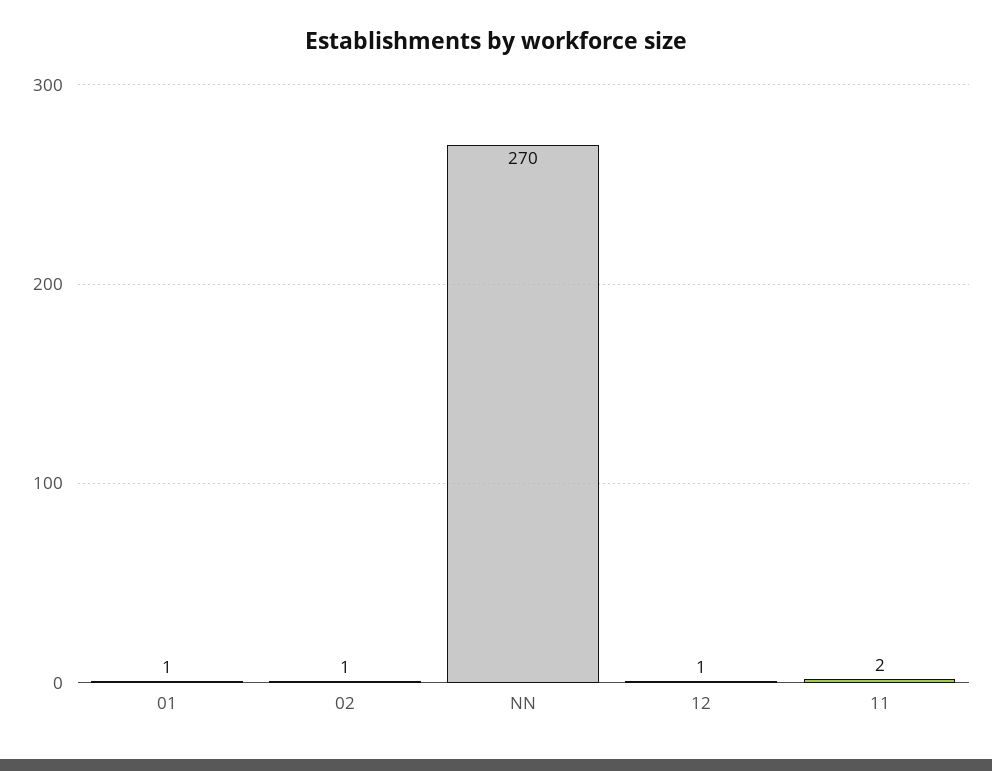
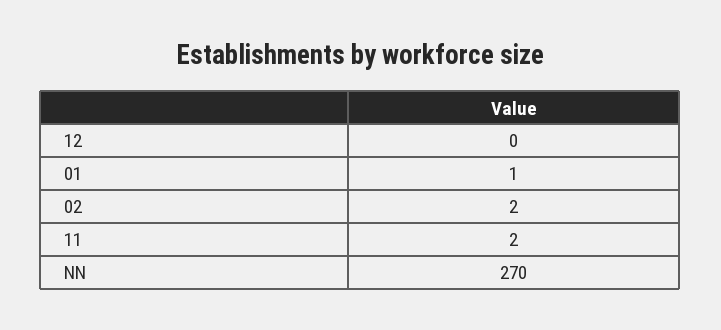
02: 1 -> 2
12: 1 -> 0

